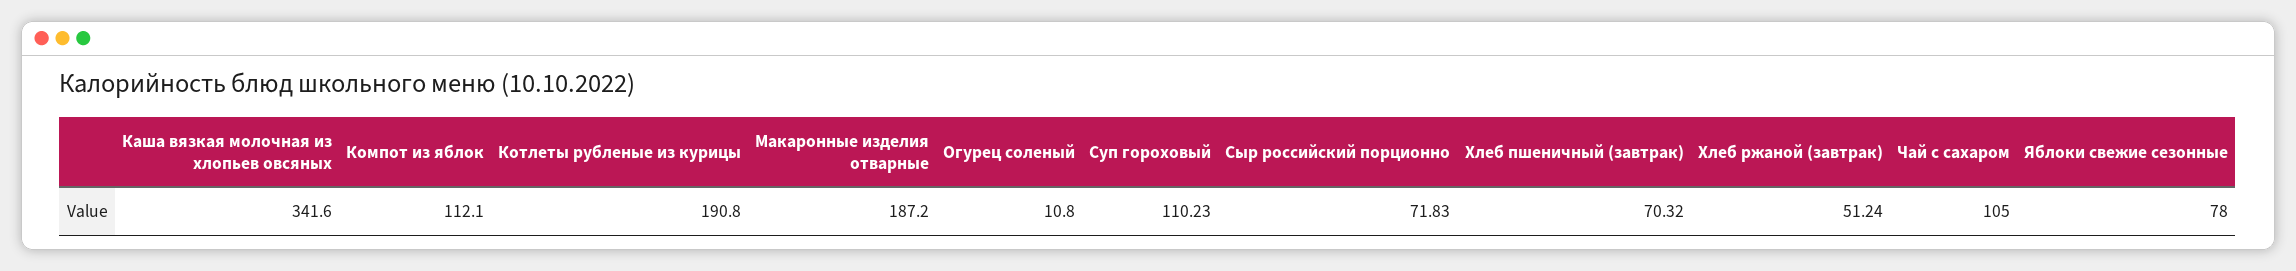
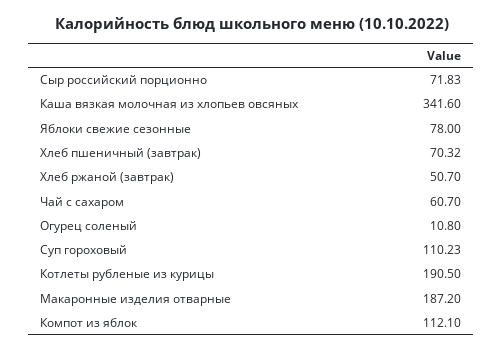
Котлеты рубленые из курицы: 190.8 -> 190.5
Хлеб ржаной (завтрак): 51.24 -> 50.7
Чай с сахаром: 105 -> 60.7

